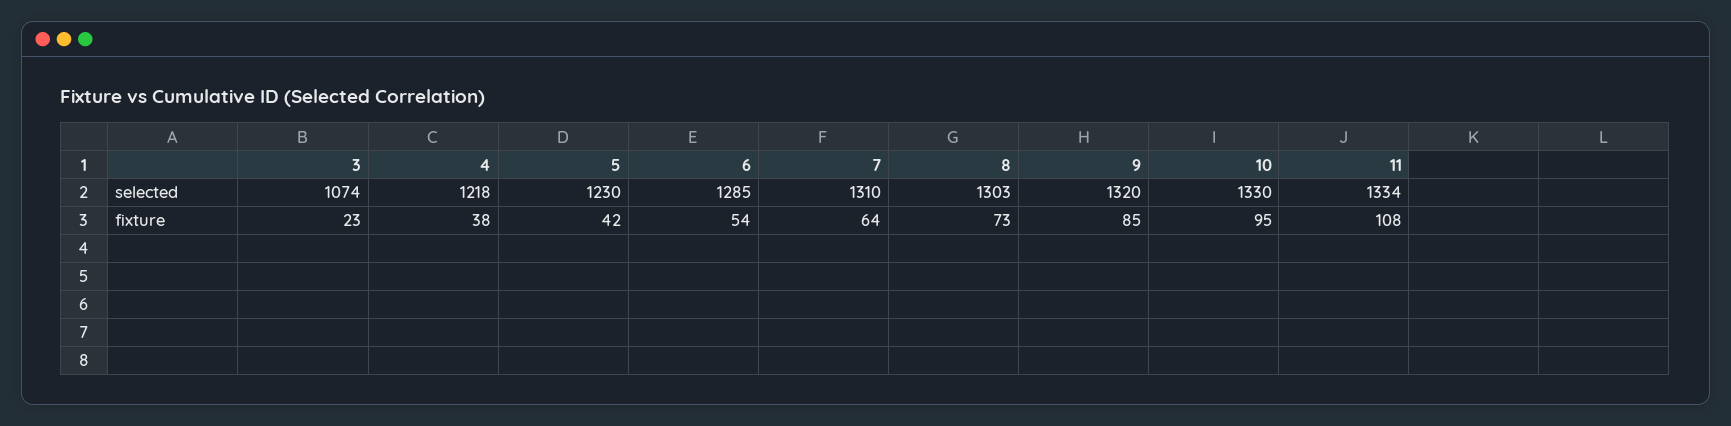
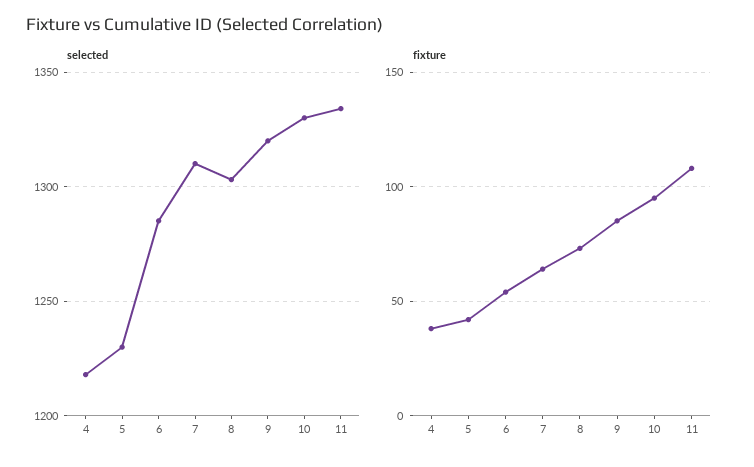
selected, 3: 1074 -> none
fixture, 3: 23 -> none

